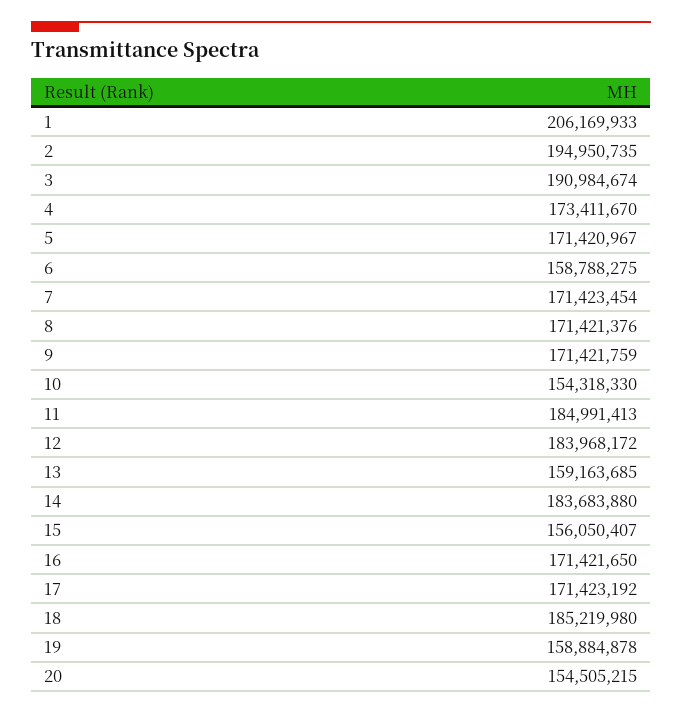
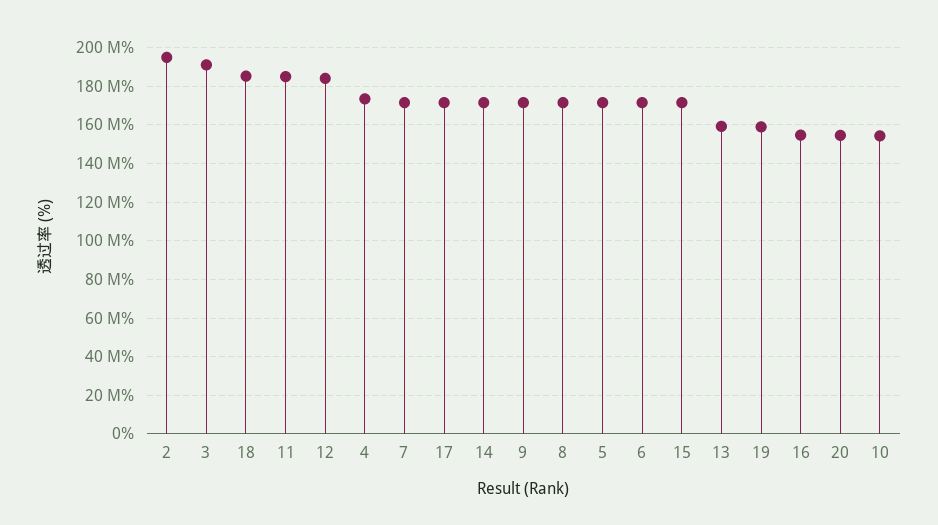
1: 206169933 -> none
6: 158788275 -> 170000000
14: 183683880 -> 170000000
15: 156050407 -> 170000000
16: 171421650 -> 155000000

